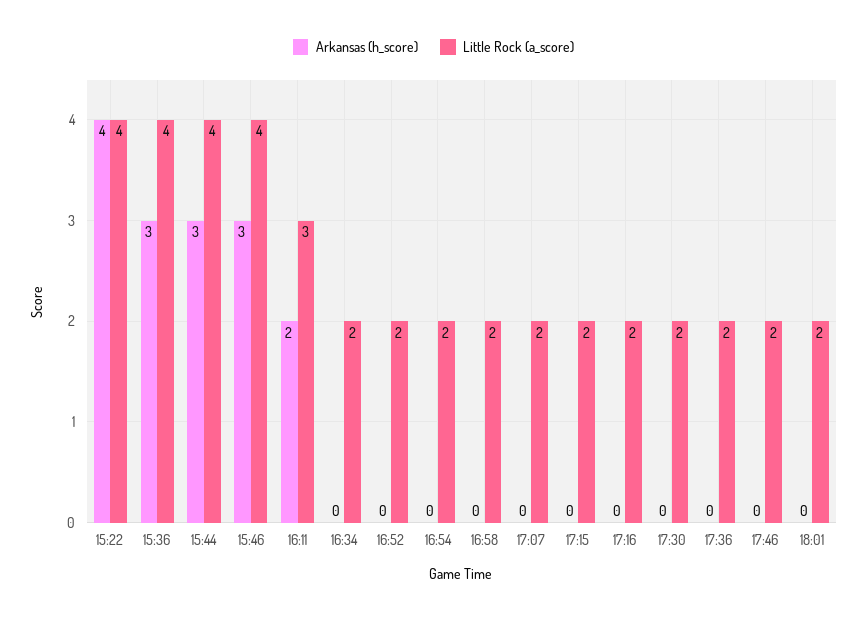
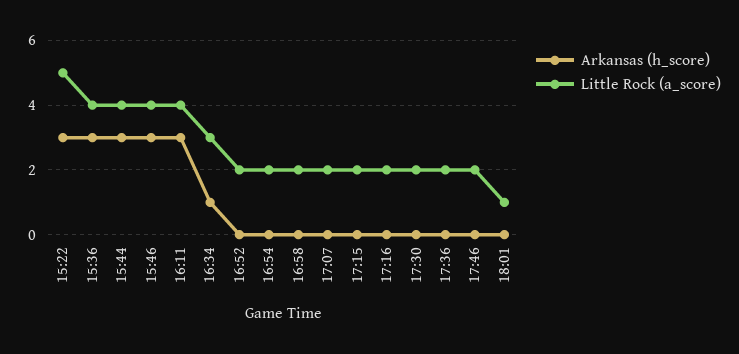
Arkansas (h_score), 15:22: 4 -> 3
Little Rock (a_score), 15:22: 4 -> 5
Arkansas (h_score), 16:11: 2 -> 3
Little Rock (a_score), 16:11: 3 -> 4
Arkansas (h_score), 16:34: 0 -> 1
Little Rock (a_score), 16:34: 2 -> 3
Little Rock (a_score), 18:01: 2 -> 1

